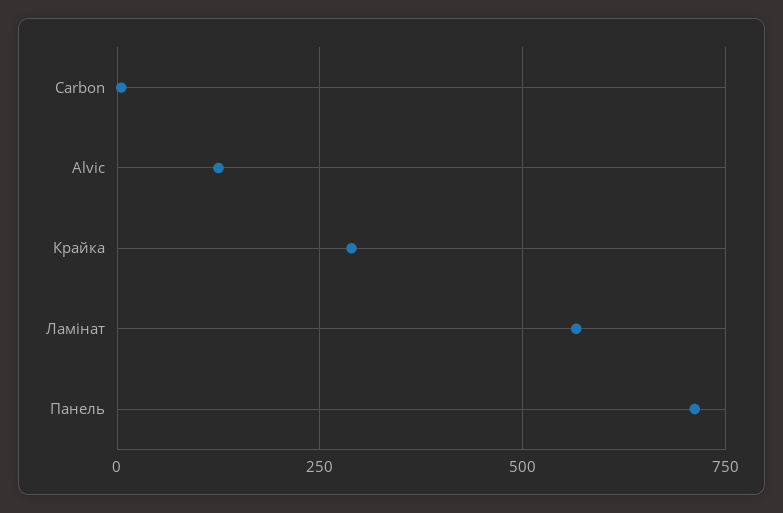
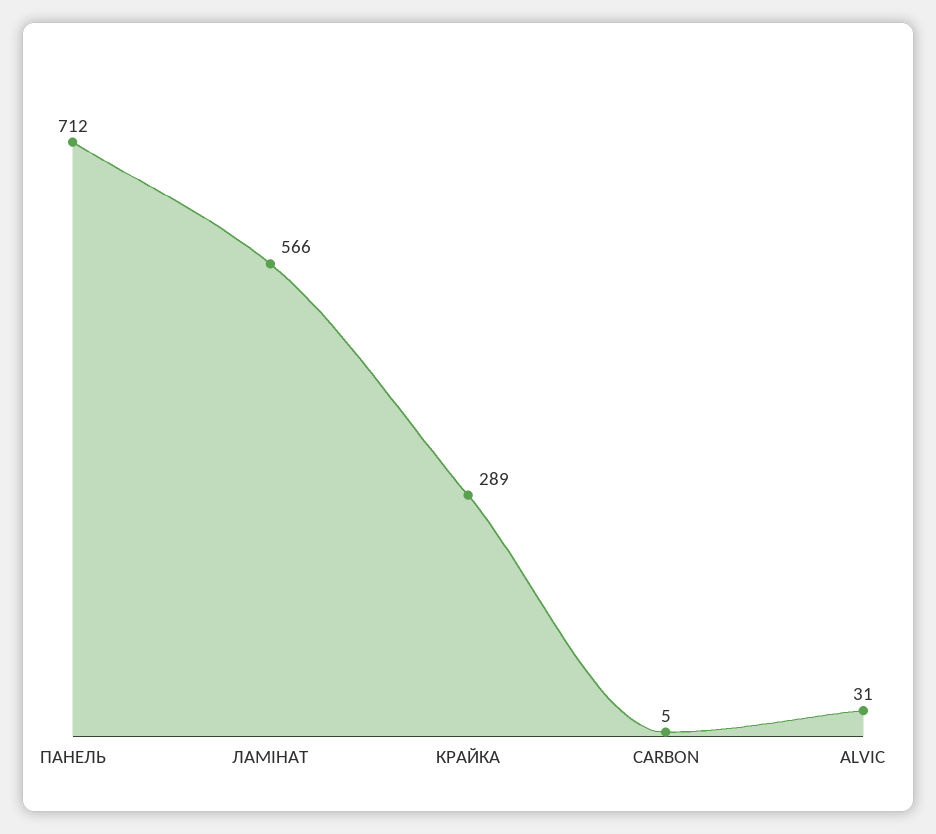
Alvic: 125 -> 31

